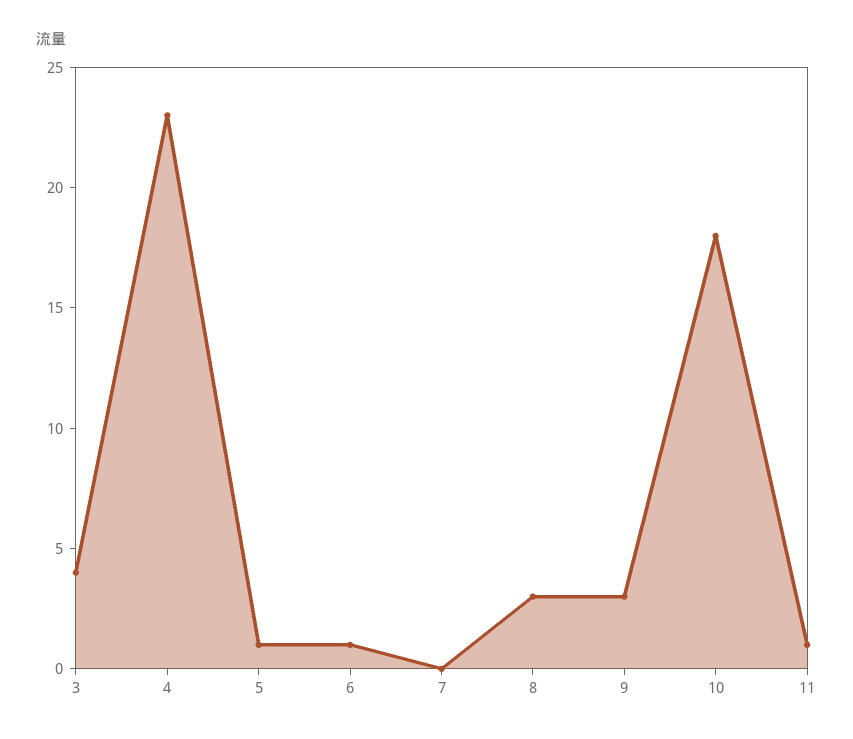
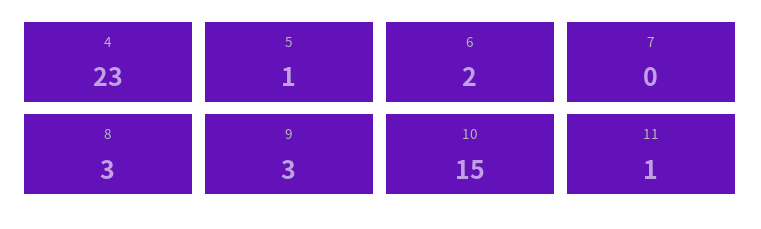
3: 4 -> none
6: 1 -> 2
10: 18 -> 15

